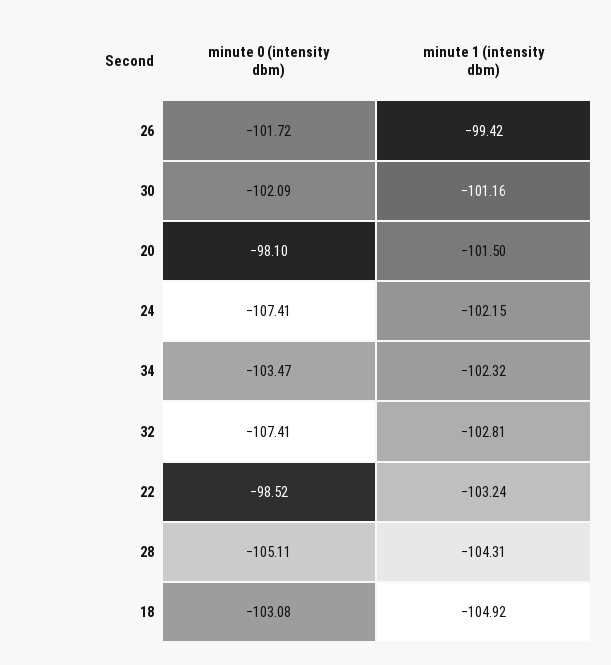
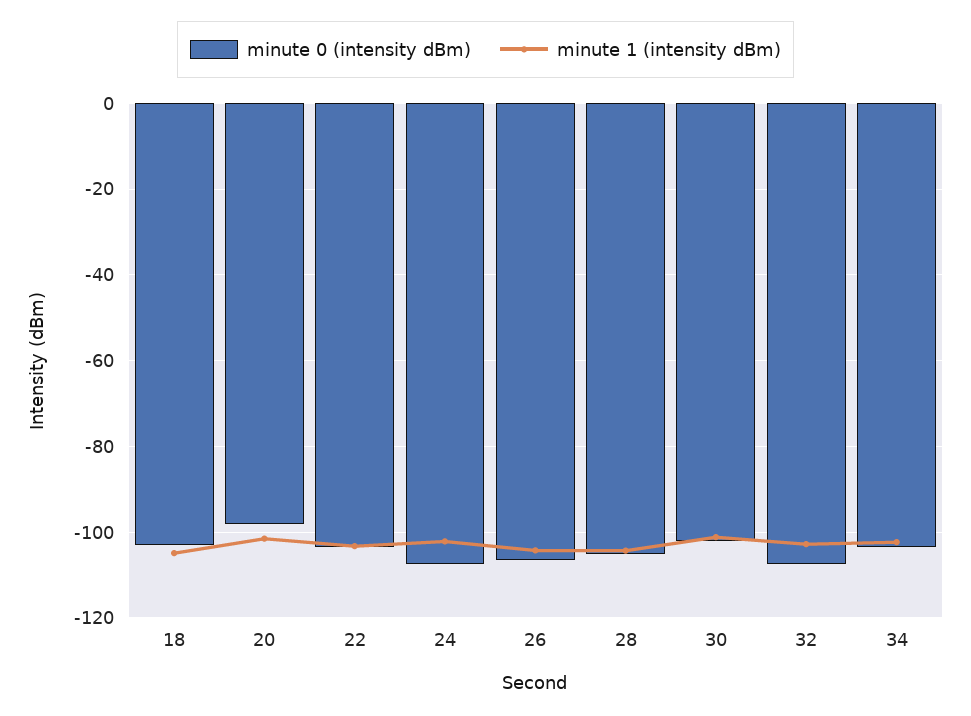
minute 0 (intensity dbm), 26: -101.72 -> -106
minute 1 (intensity dbm), 26: -99.42 -> -104
minute 0 (intensity dbm), 22: -98.52 -> -104

